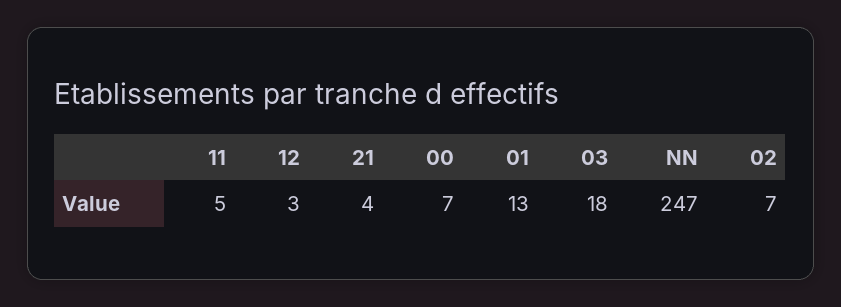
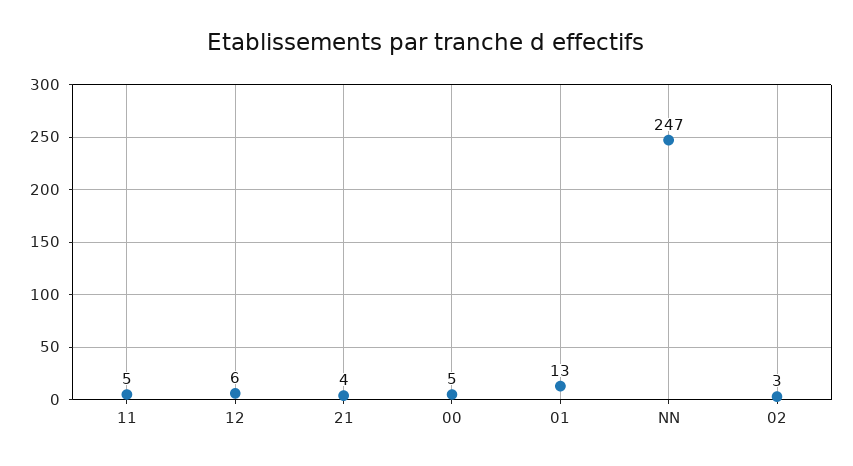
12: 3 -> 6
00: 7 -> 5
03: 18 -> none
02: 7 -> 3

